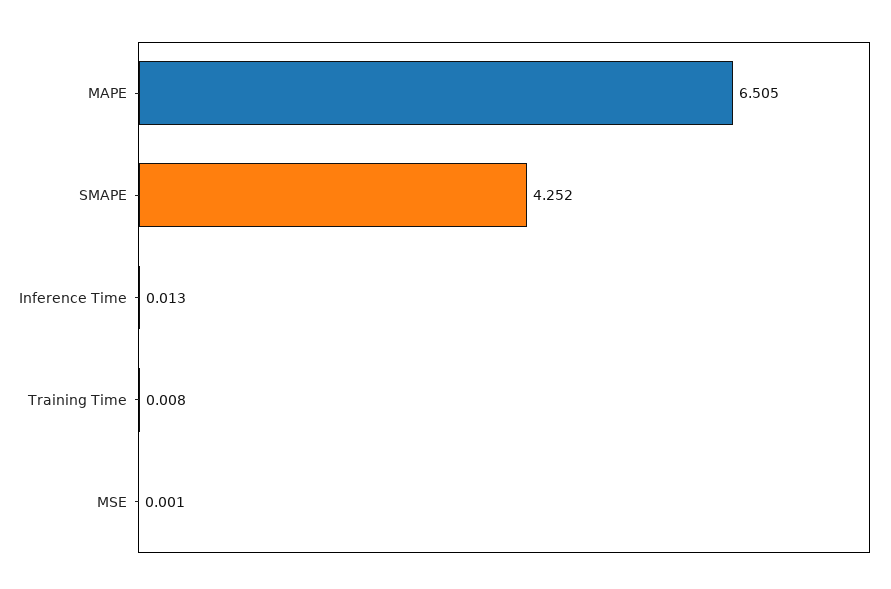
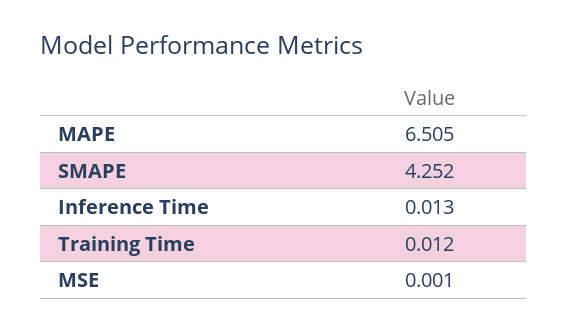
Training Time: 0.008 -> 0.012

